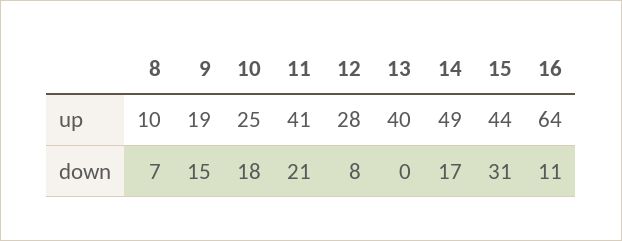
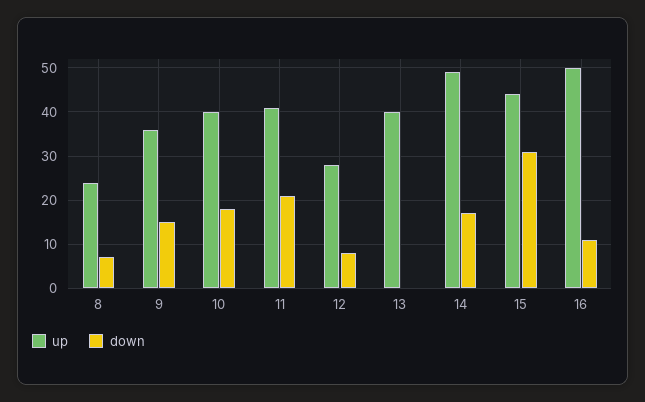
up, 8: 10 -> 25
up, 9: 19 -> 35
up, 10: 25 -> 40
up, 16: 64 -> 50

